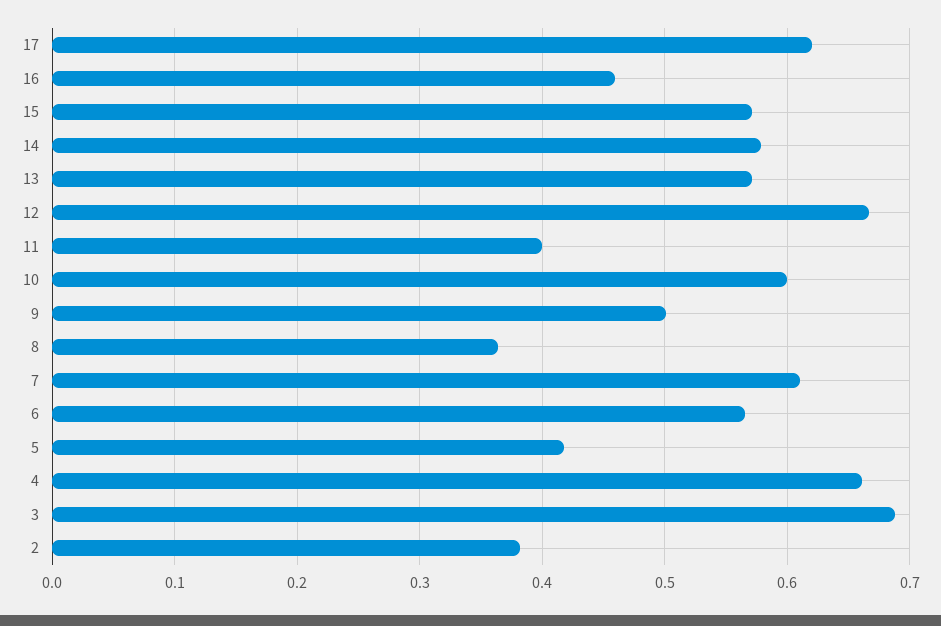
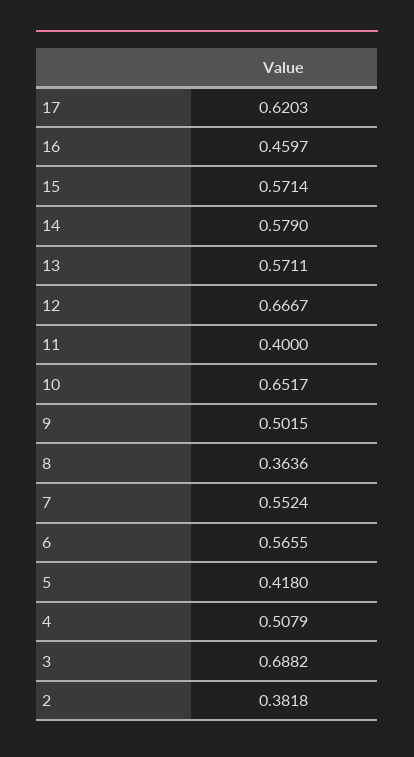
10: 0.6 -> 0.6517
7: 0.61 -> 0.5524
4: 0.66 -> 0.5079

